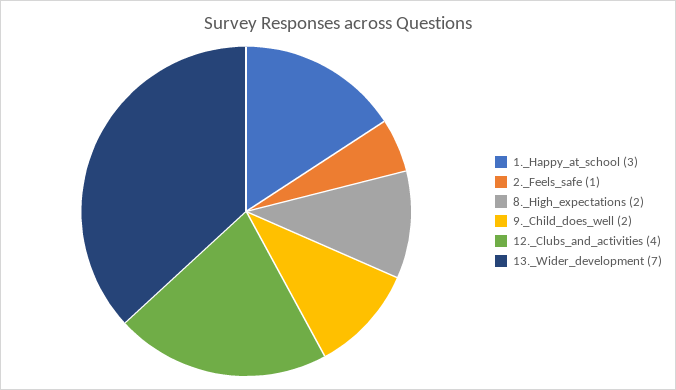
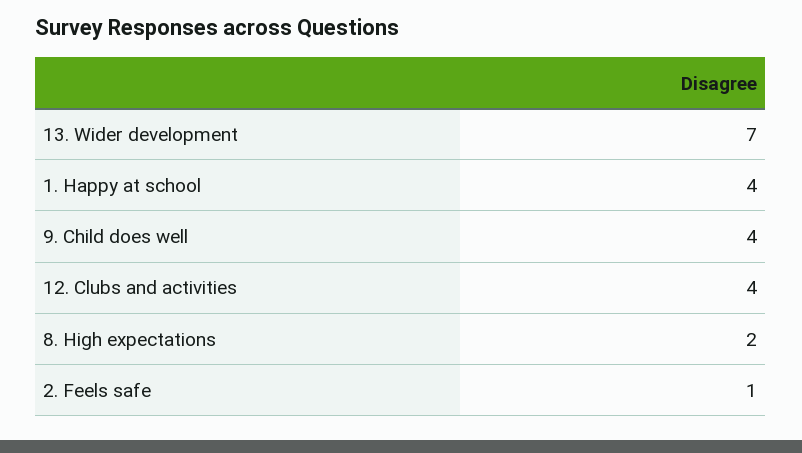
1._Happy_at_school: 3 -> 4
9._Child_does_well: 2 -> 4

